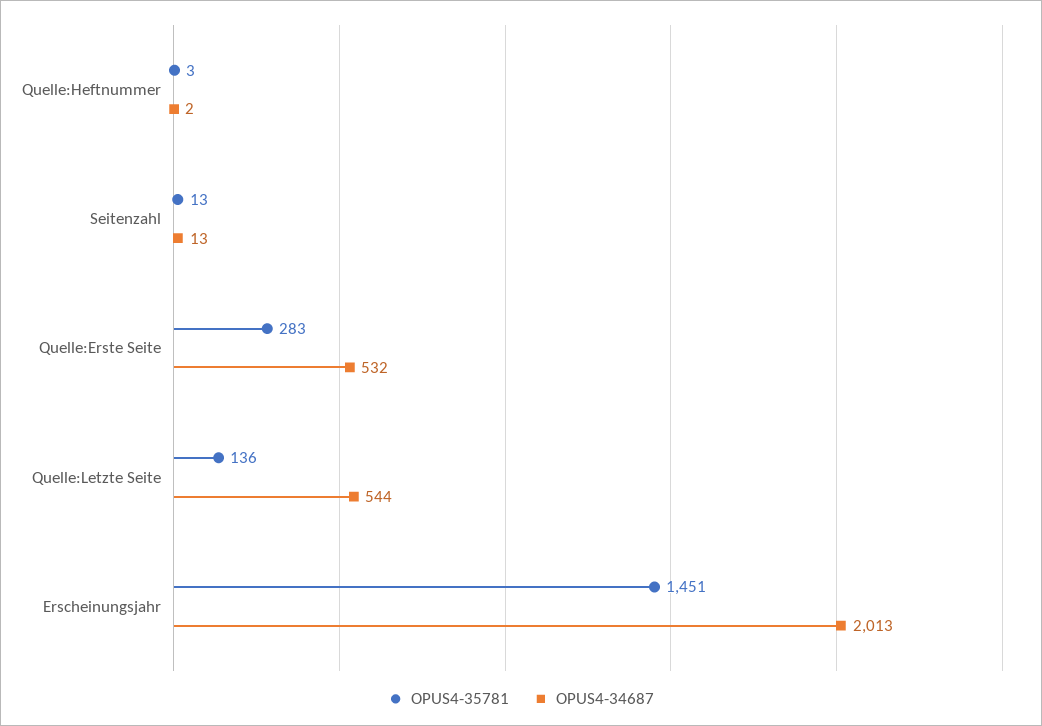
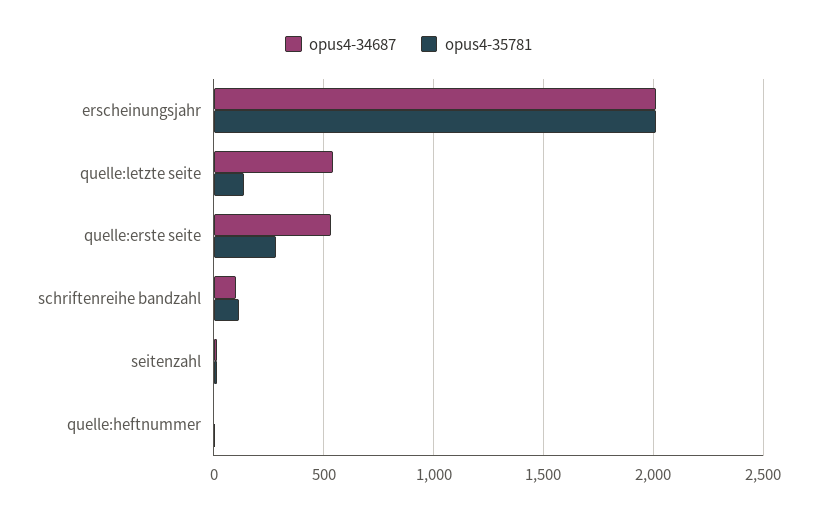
OPUS4-35781, Erscheinungsjahr: 1451 -> 2000
OPUS4-34687, schriftenreihe bandzahl: none -> 100
OPUS4-35781, schriftenreihe bandzahl: none -> 100

